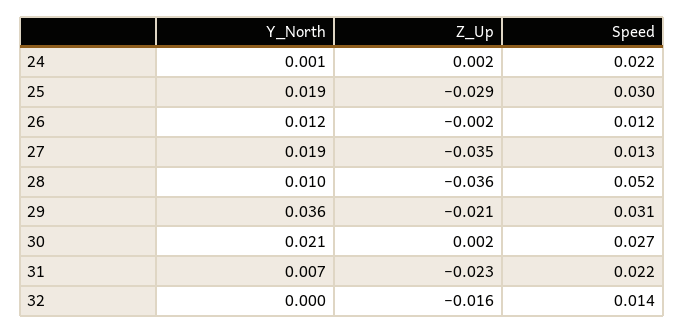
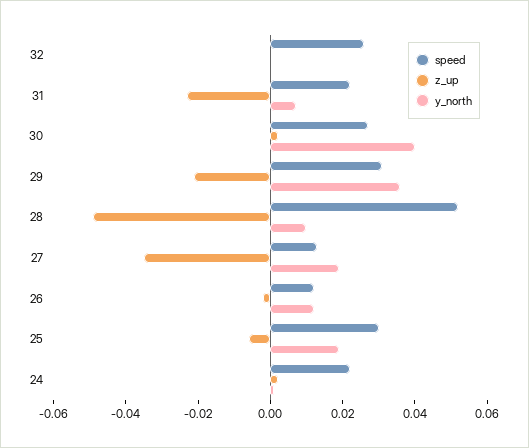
Z_Up, 25: -0.029 -> -0.005
Z_Up, 28: -0.036 -> -0.05
Y_North, 30: 0.021 -> 0.04
Z_Up, 32: -0.016 -> 0
Speed, 32: 0.014 -> 0.025

